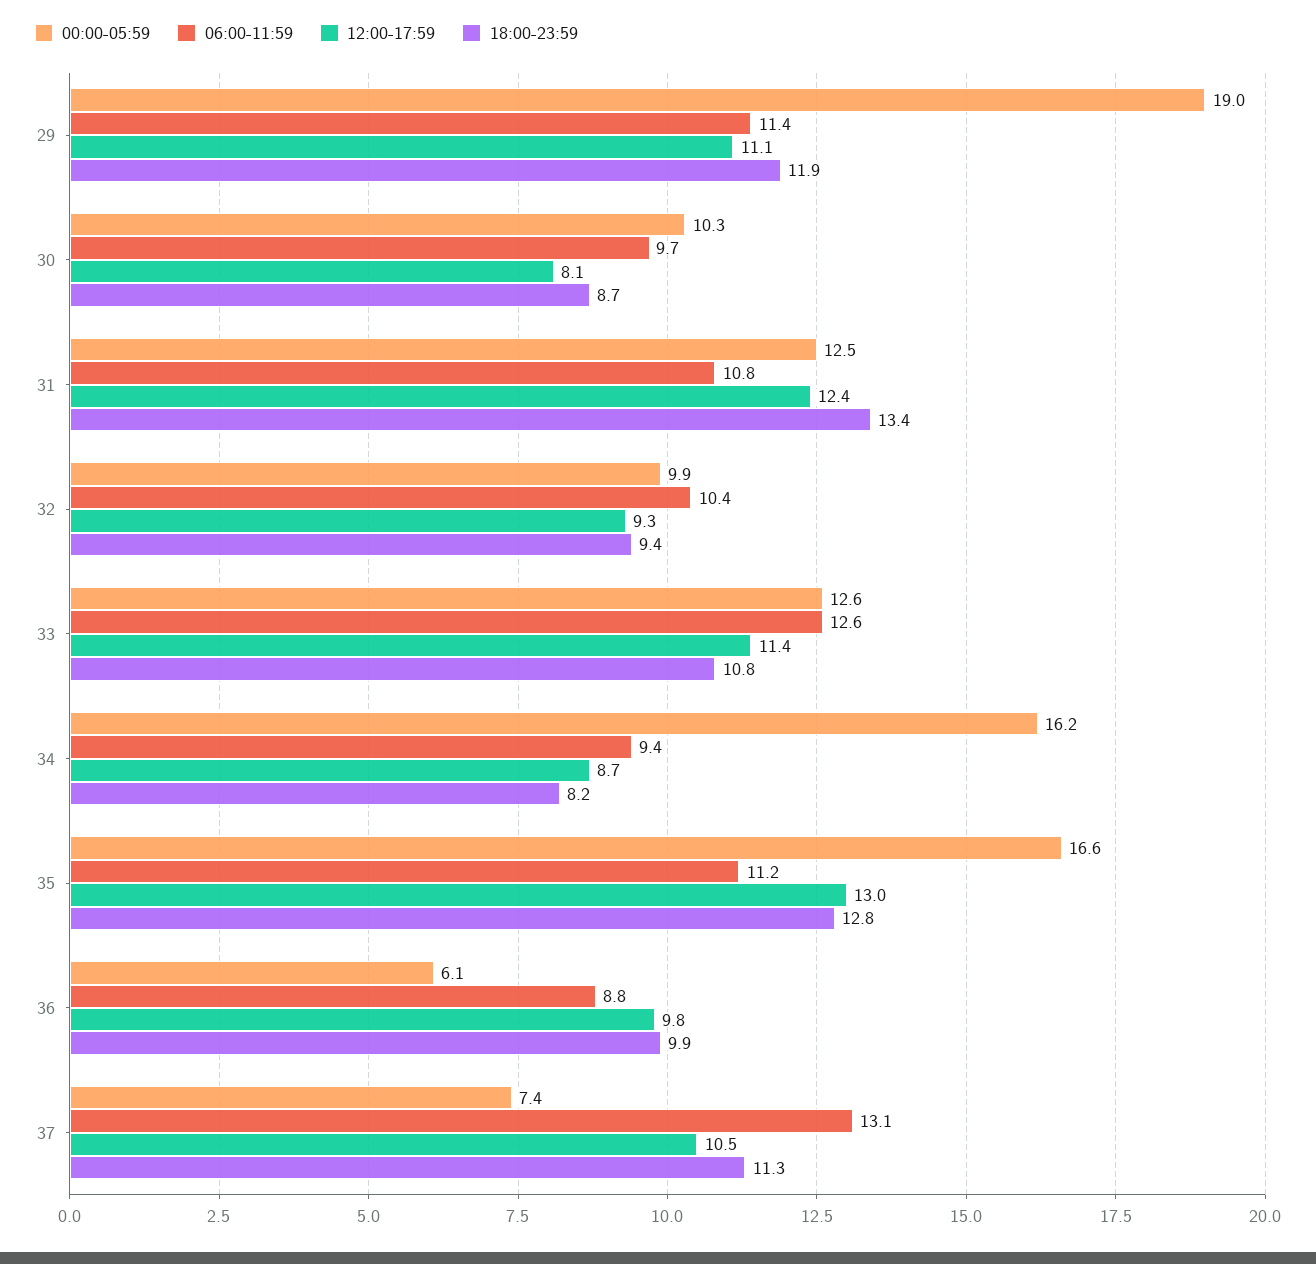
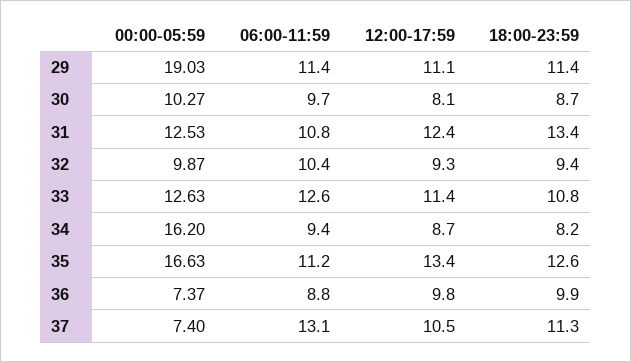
18:00-23:59, 29: 11.9 -> 11.4
12:00-17:59, 35: 13 -> 13.4
18:00-23:59, 35: 12.8 -> 12.6
00:00-05:59, 36: 6.1 -> 7.37

